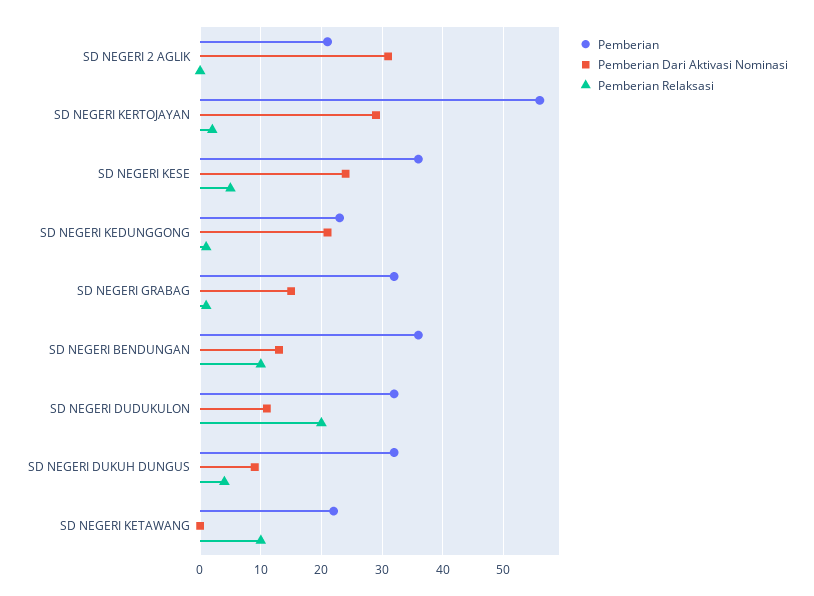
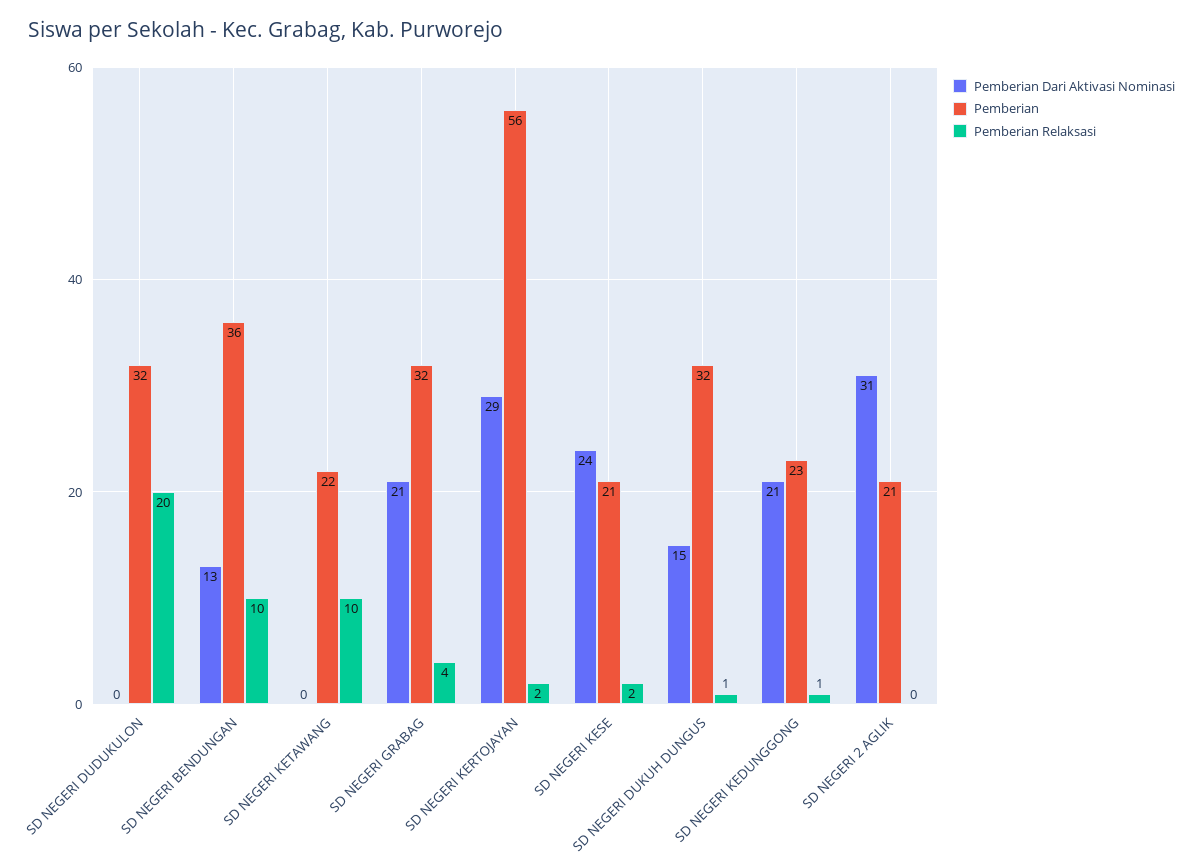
Pemberian, SD NEGERI KESE: 36 -> 21
Pemberian Relaksasi, SD NEGERI KESE: 5 -> 2
Pemberian Dari Aktivasi Nominasi, SD NEGERI GRABAG: 15 -> 21
Pemberian Relaksasi, SD NEGERI GRABAG: 1 -> 4
Pemberian Dari Aktivasi Nominasi, SD NEGERI DUDUKULON: 11 -> 0
Pemberian Dari Aktivasi Nominasi, SD NEGERI DUKUH DUNGUS: 9 -> 15
Pemberian Relaksasi, SD NEGERI DUKUH DUNGUS: 4 -> 1

